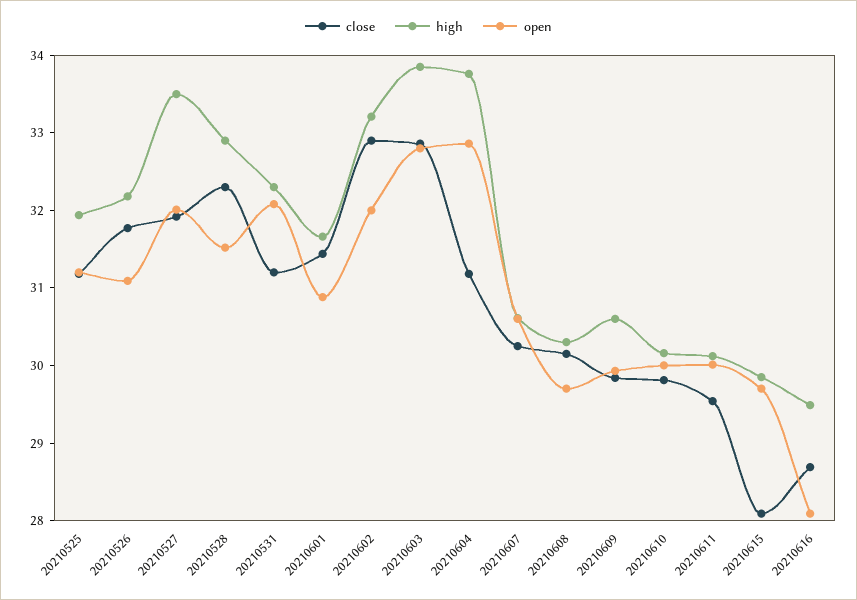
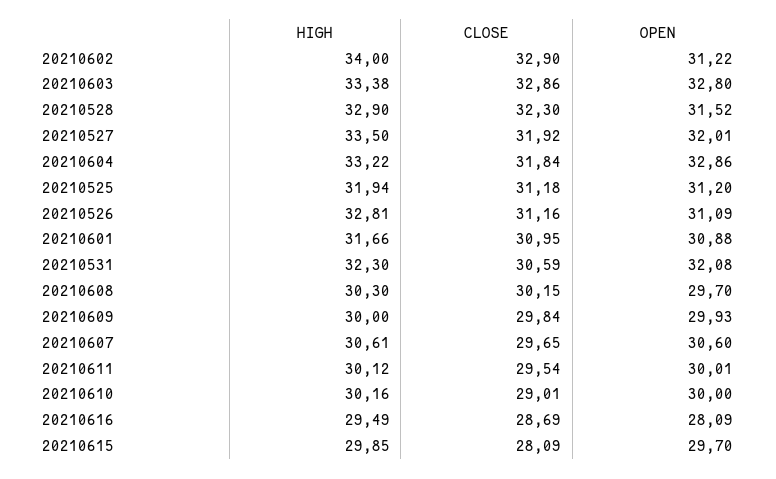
close, 20210526: 31.8 -> 31.16
high, 20210526: 32.2 -> 32.81
close, 20210531: 31.2 -> 30.59
close, 20210601: 31.4 -> 30.95
high, 20210602: 33.2 -> 34
open, 20210602: 32 -> 31.22
high, 20210603: 33.8 -> 33.38
close, 20210604: 31.2 -> 31.84
high, 20210604: 33.8 -> 33.22
close, 20210607: 30.2 -> 29.65
high, 20210609: 30.6 -> 30
close, 20210610: 29.8 -> 29.01

